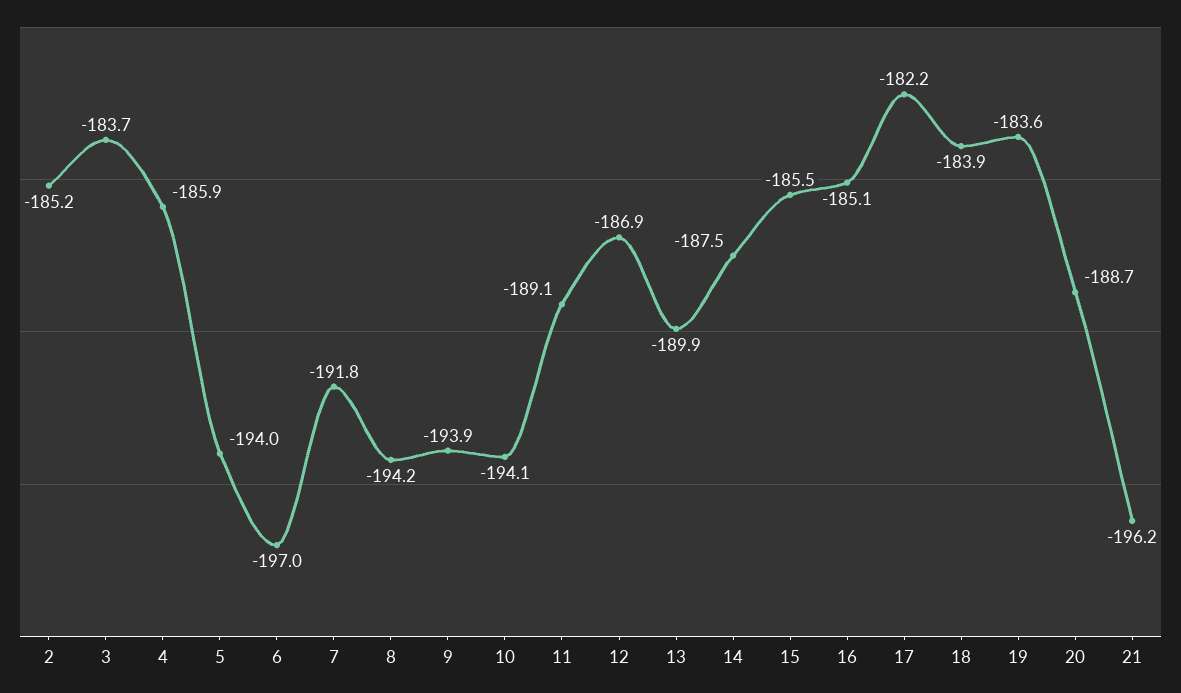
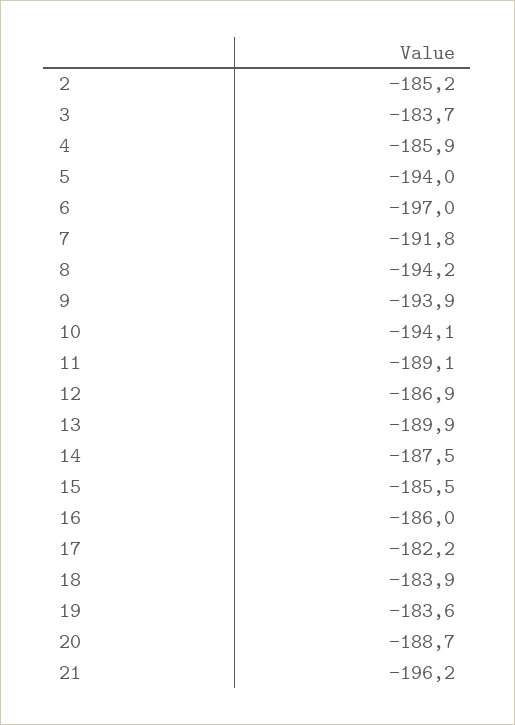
16: -185.1 -> -186

